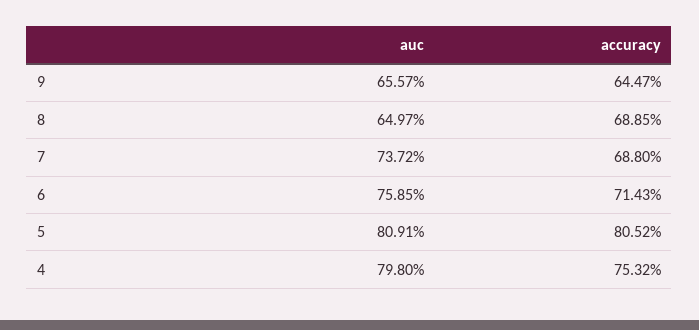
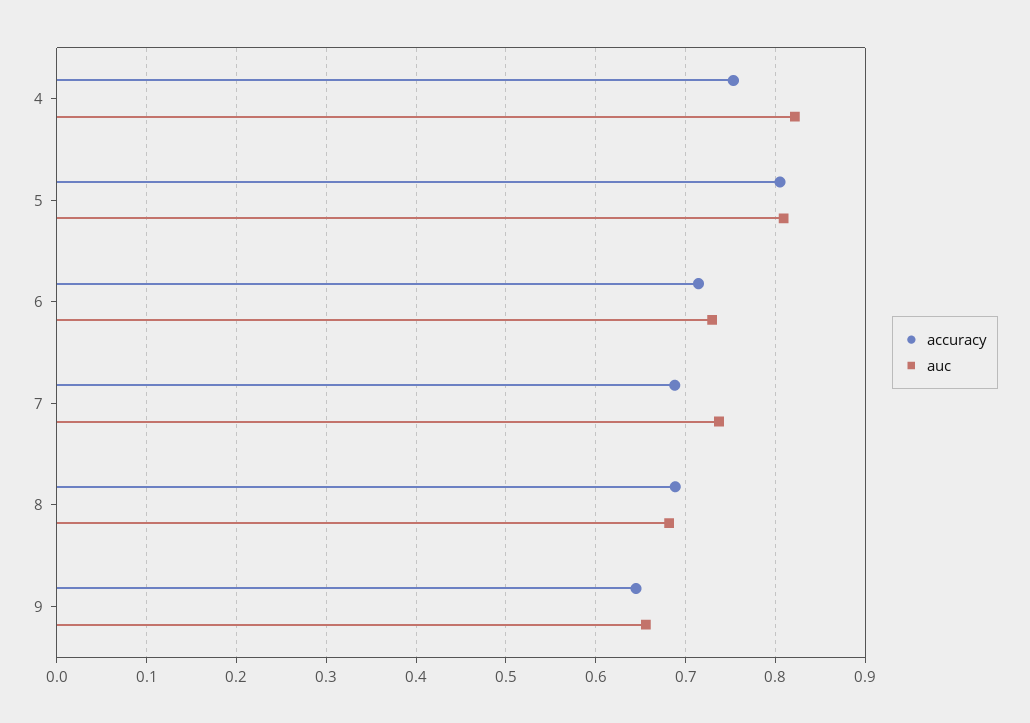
auc, 8: 0.6497 -> 0.68
auc, 6: 0.7585 -> 0.73
auc, 4: 0.798 -> 0.82

